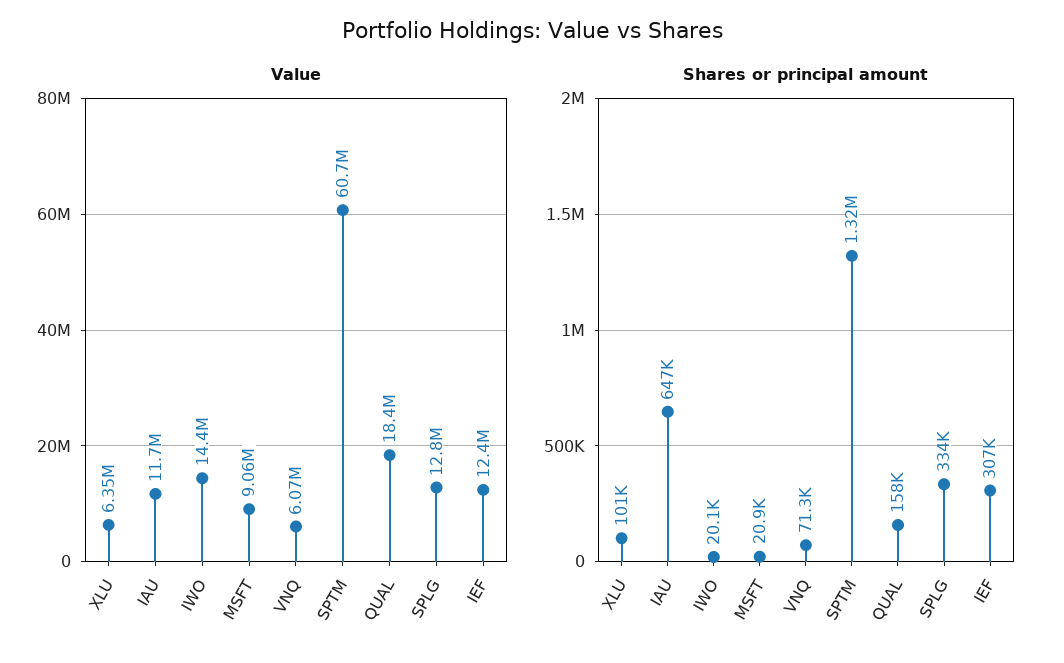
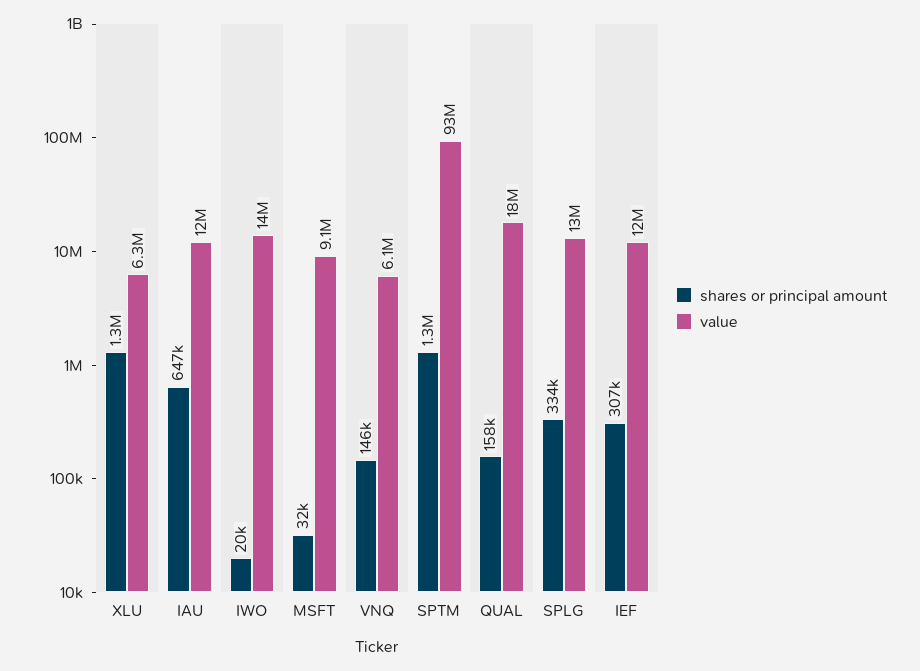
Value, SPTM: 60700000 -> 93000000
Shares or principal amount, XLU: 101000 -> 1300000
Shares or principal amount, MSFT: 20900 -> 32000
Shares or principal amount, VNQ: 71300 -> 146000

